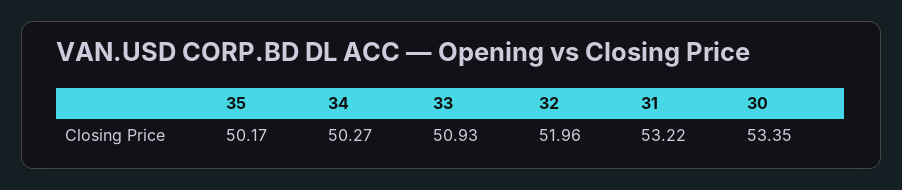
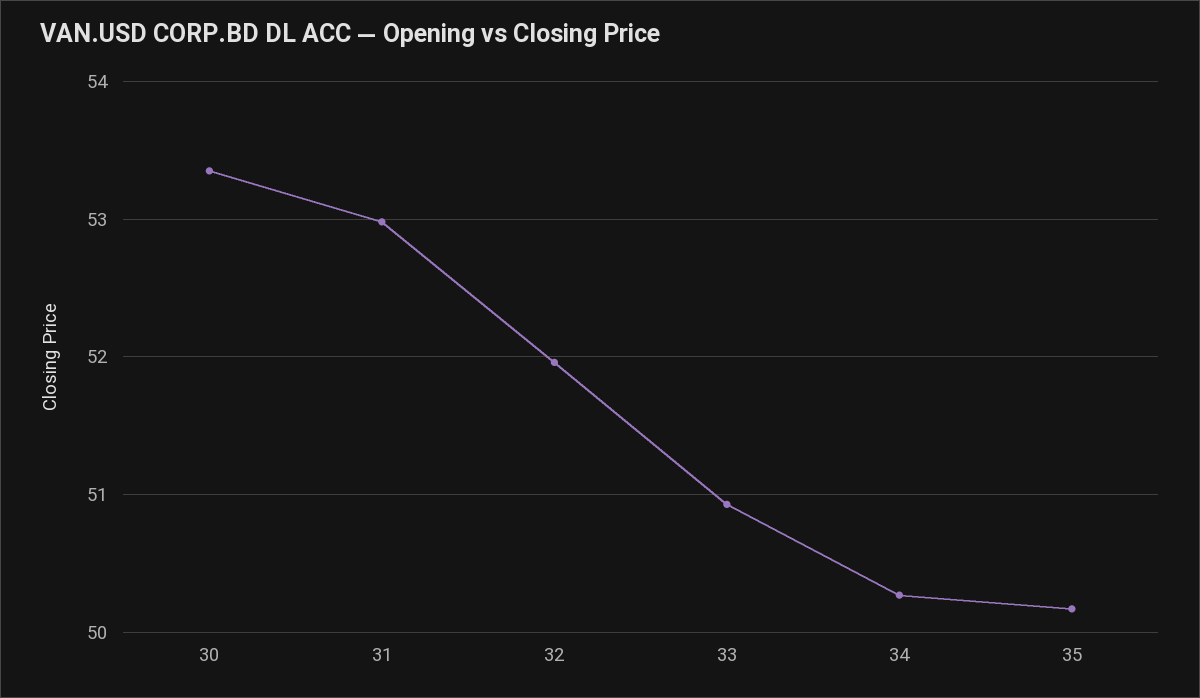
31: 53.22 -> 53

